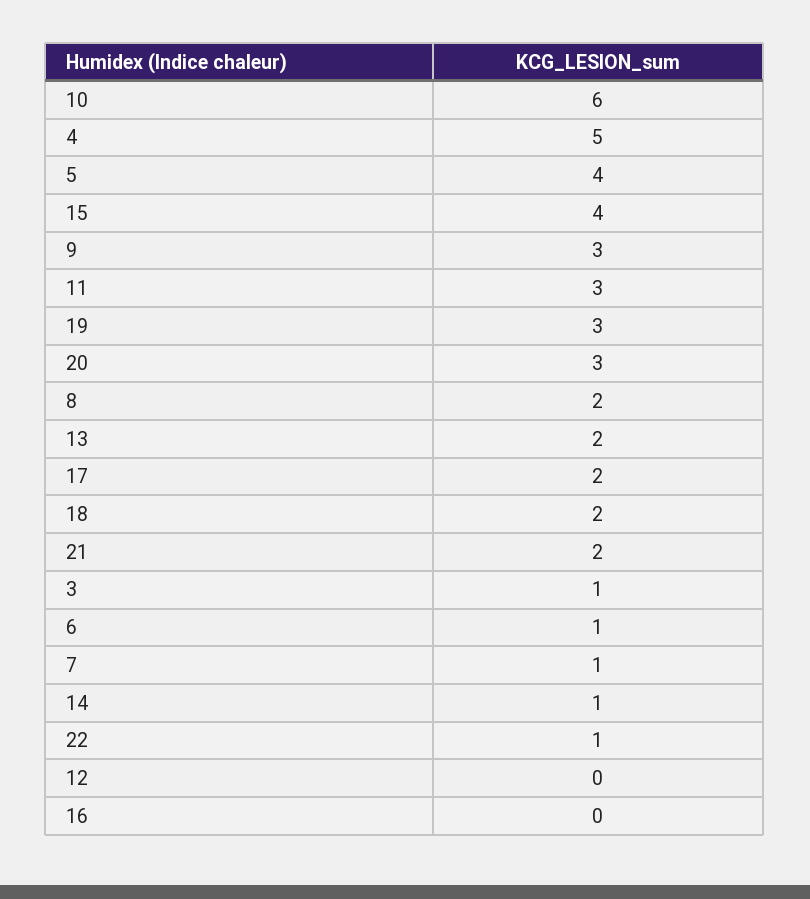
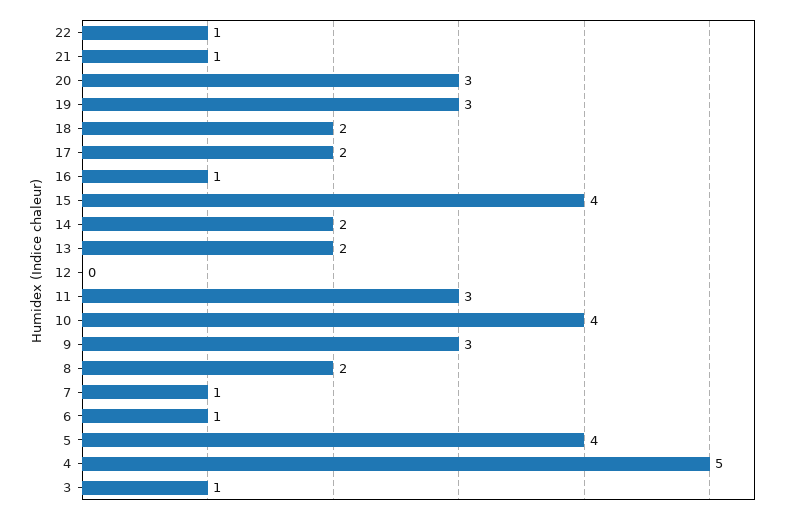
10: 6 -> 4
21: 2 -> 1
14: 1 -> 2
16: 0 -> 1

